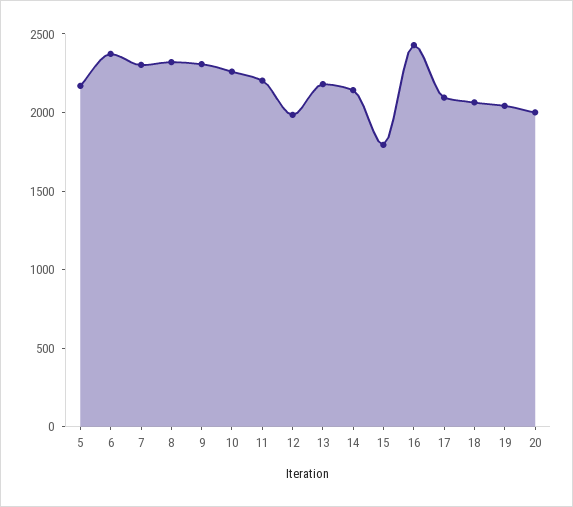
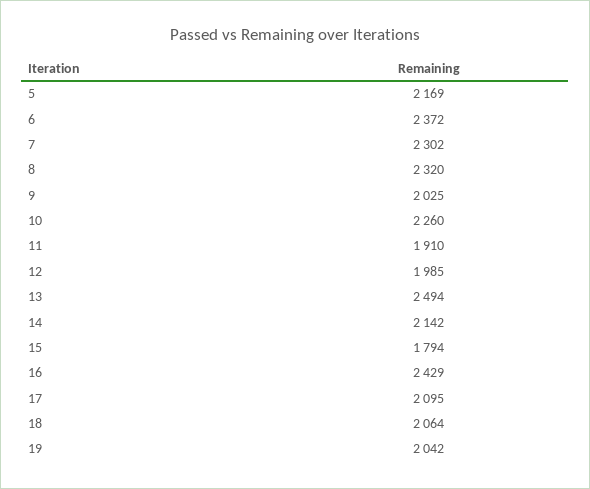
9: 2300 -> 2025
11: 2200 -> 1910
13: 2200 -> 2494
20: 2000 -> none

